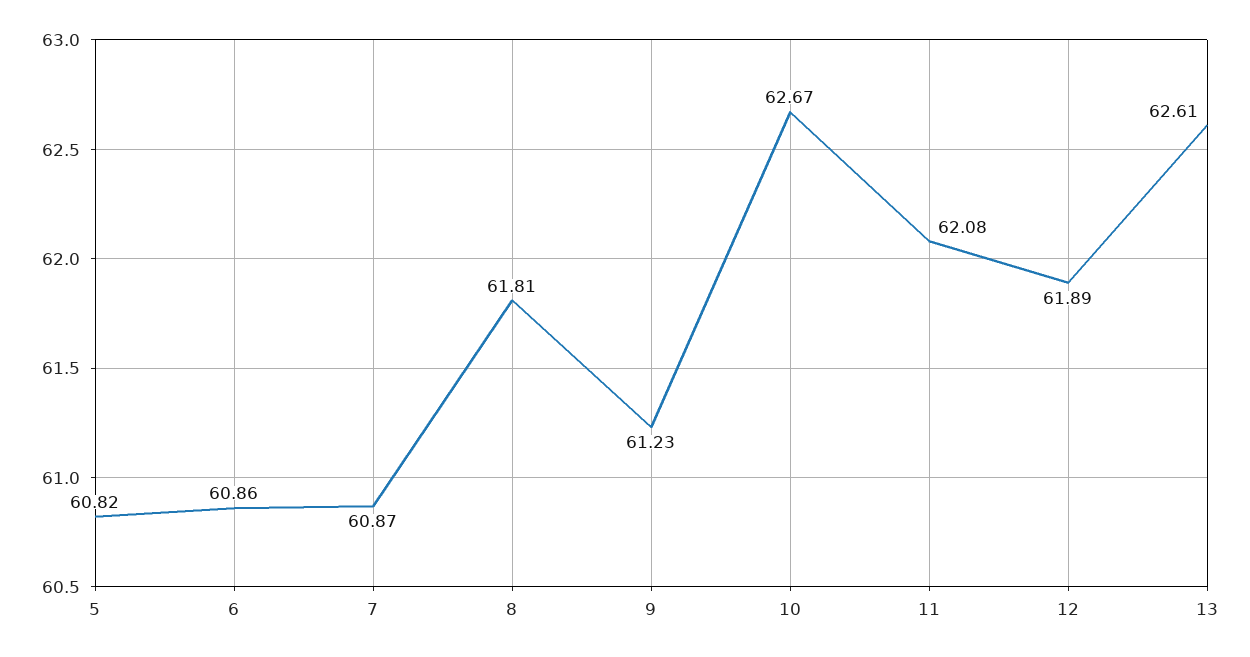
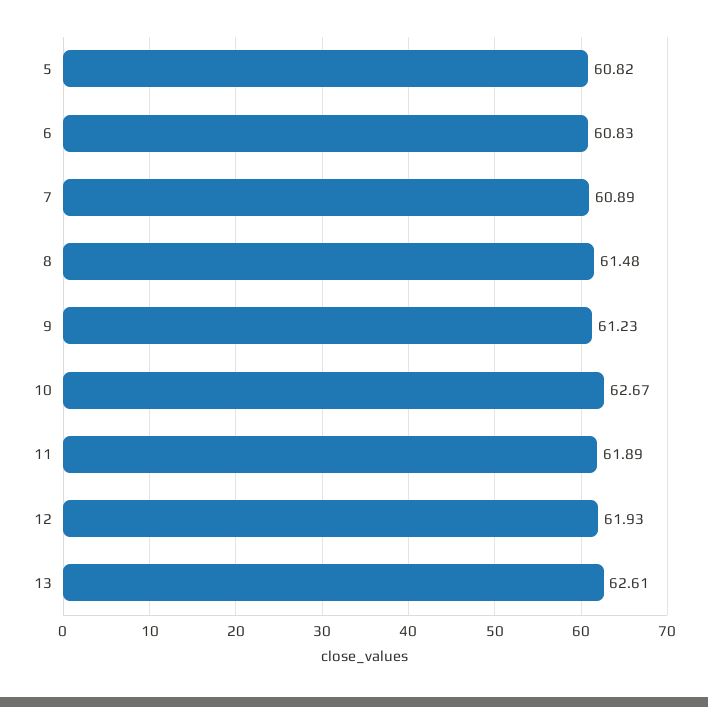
6: 60.86 -> 60.83
7: 60.87 -> 60.89
8: 61.81 -> 61.48
11: 62.08 -> 61.89
12: 61.89 -> 61.93

